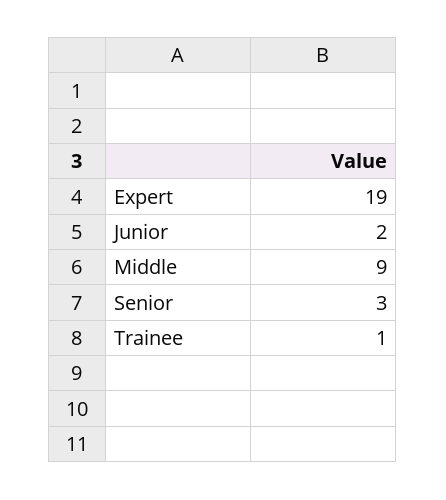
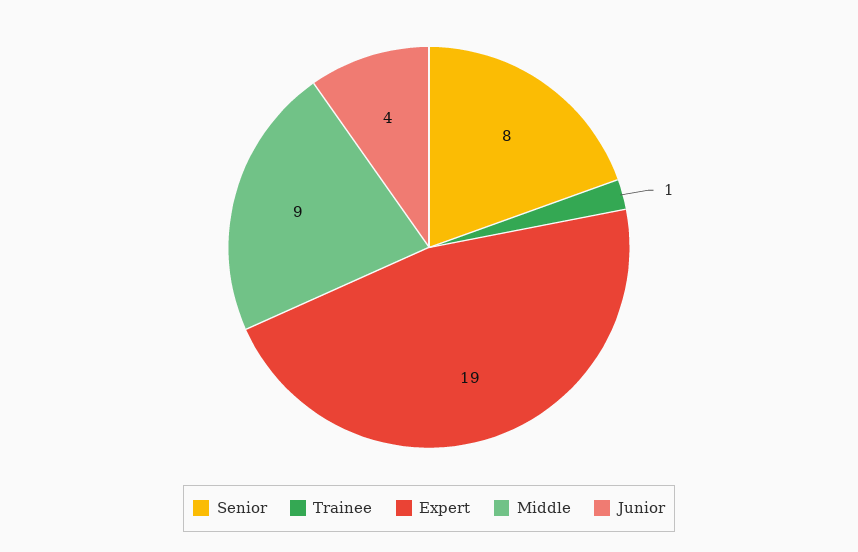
Junior: 2 -> 4
Senior: 3 -> 8

